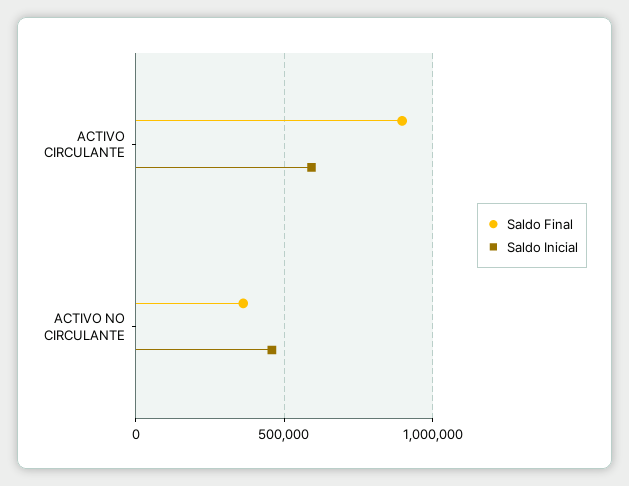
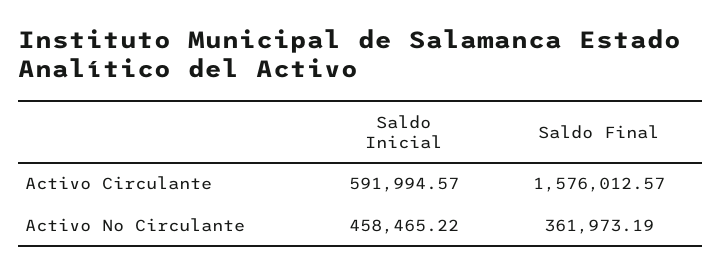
Saldo Final, ACTIVO CIRCULANTE: 900000 -> 1576012.57

